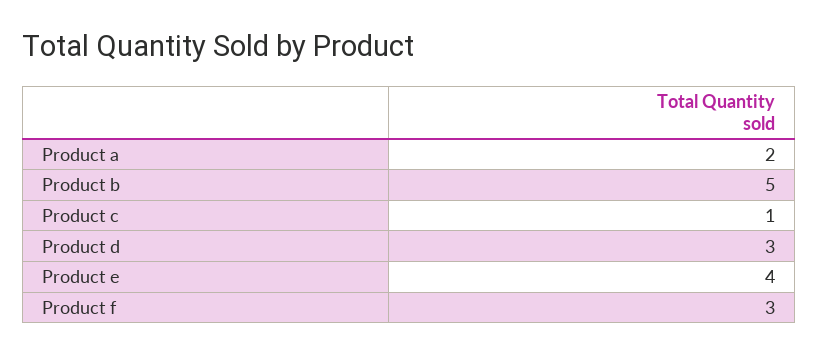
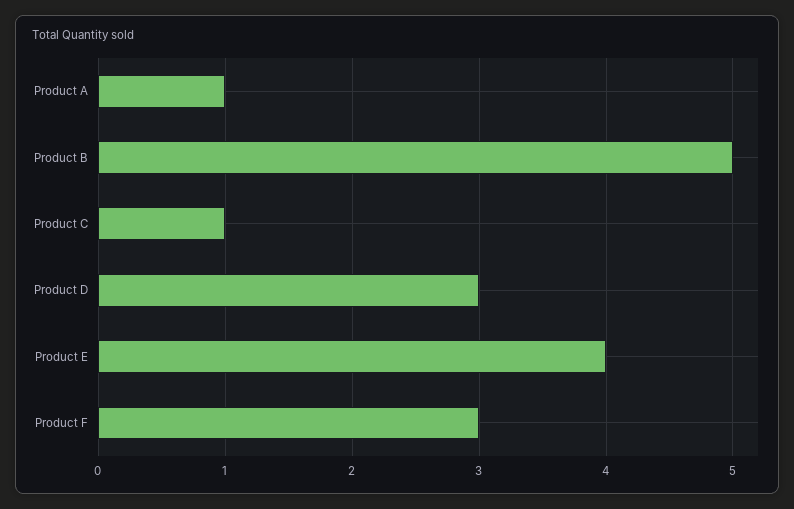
Product a: 2 -> 1

